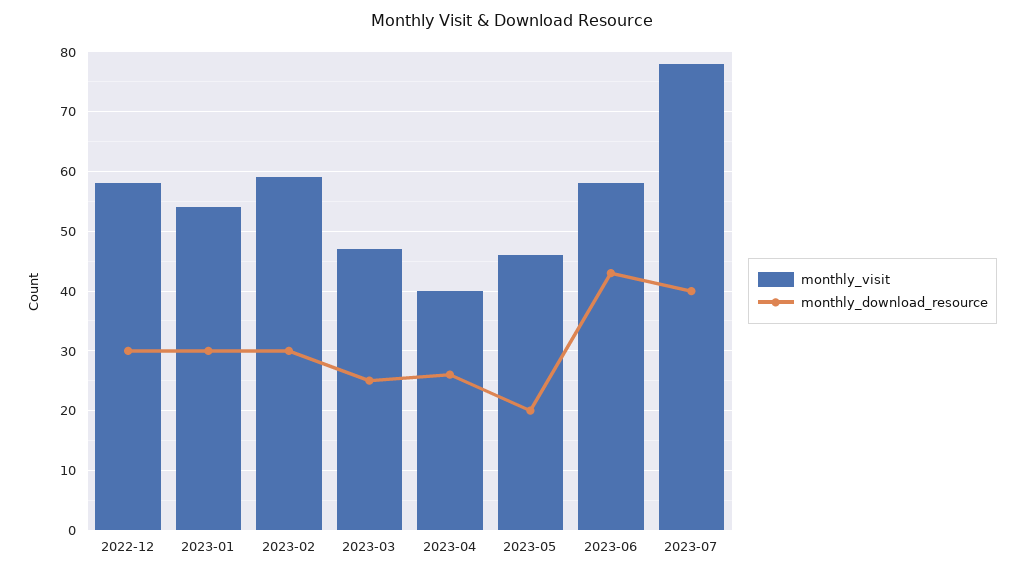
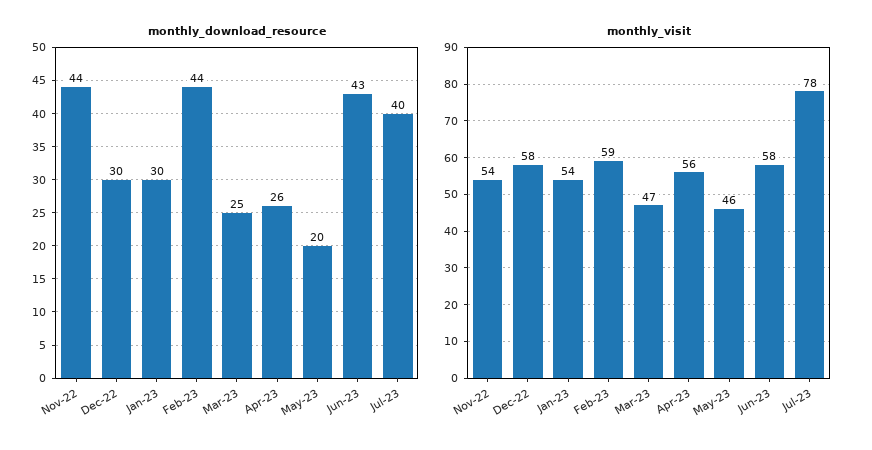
monthly_download_resource, 2023-02: 30 -> 44
monthly_visit, 2023-04: 40 -> 56
monthly_download_resource, Nov-22: none -> 44
monthly_visit, Nov-22: none -> 54

